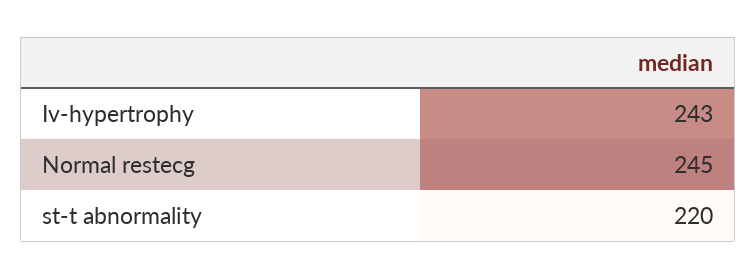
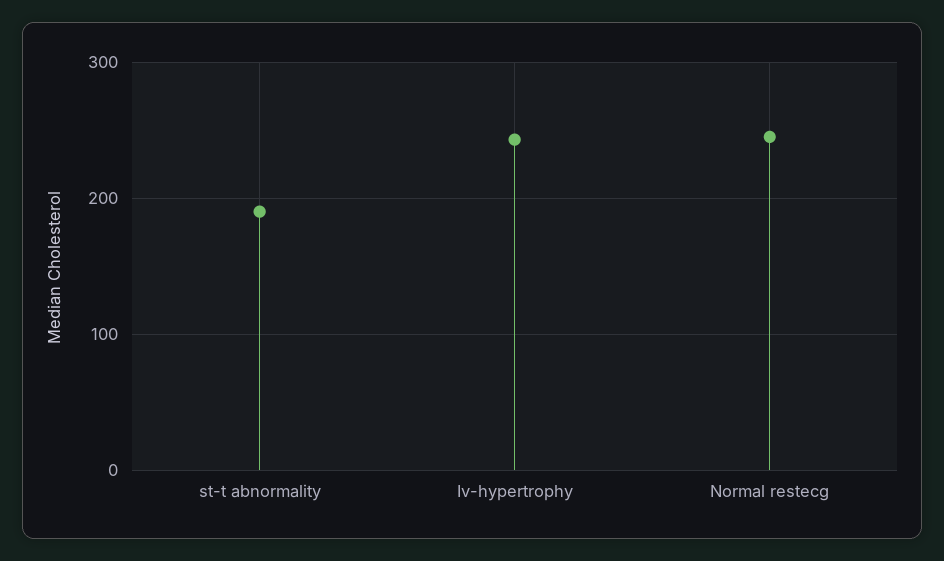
st-t abnormality: 220 -> 190

